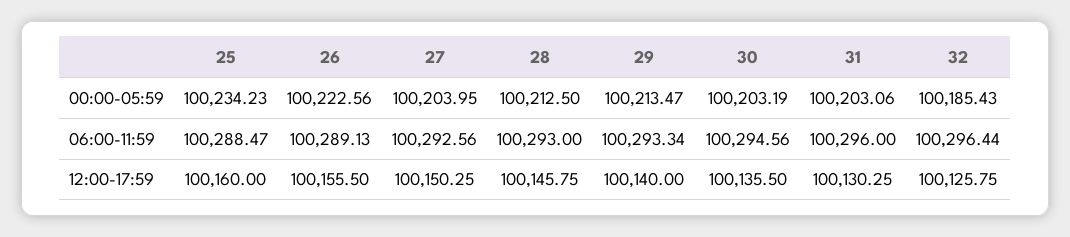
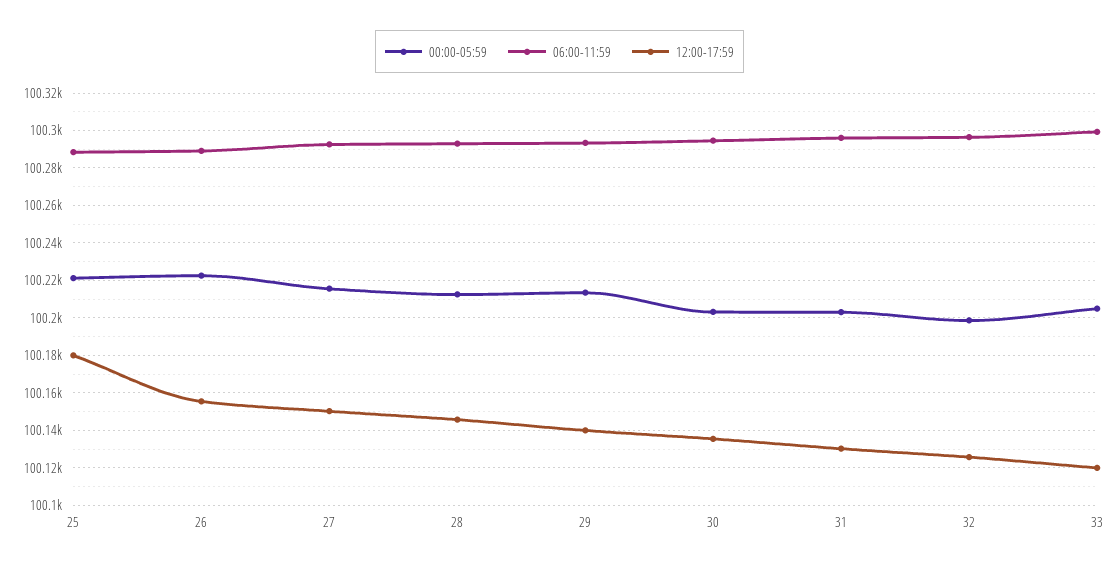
00:00-05:59, 25: 100234.23 -> 100220
00:00-05:59, 27: 100203.95 -> 100215
00:00-05:59, 32: 100185.43 -> 100200
12:00-17:59, 25: 100160 -> 100180
00:00-05:59, 33: none -> 100205
06:00-11:59, 33: none -> 100300
12:00-17:59, 33: none -> 100120

